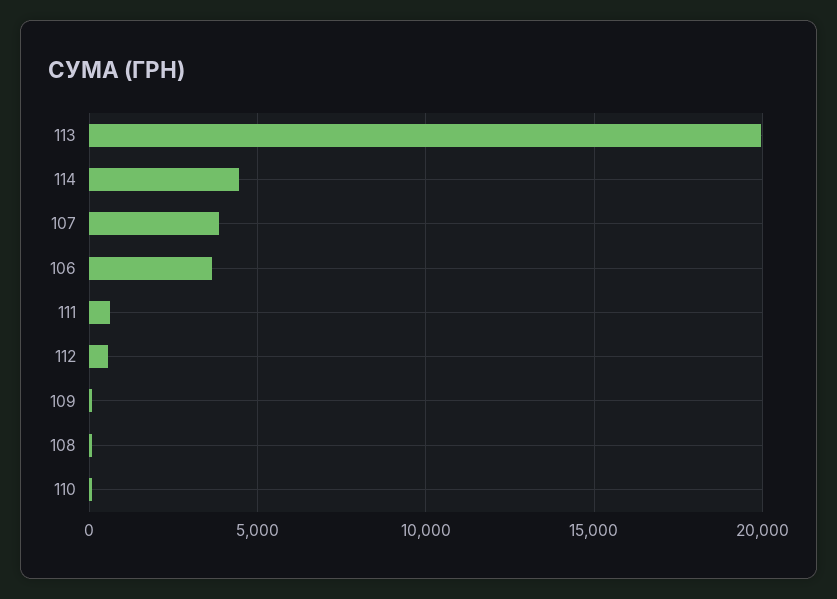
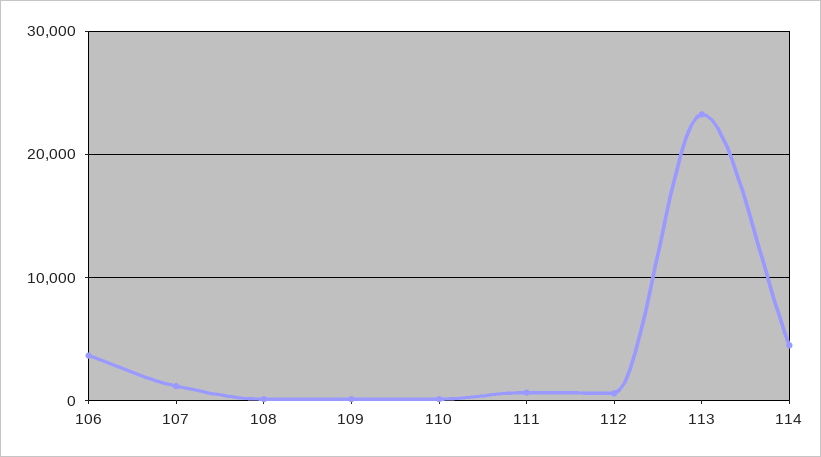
113: 20000 -> 23000
107: 4000 -> 1000

